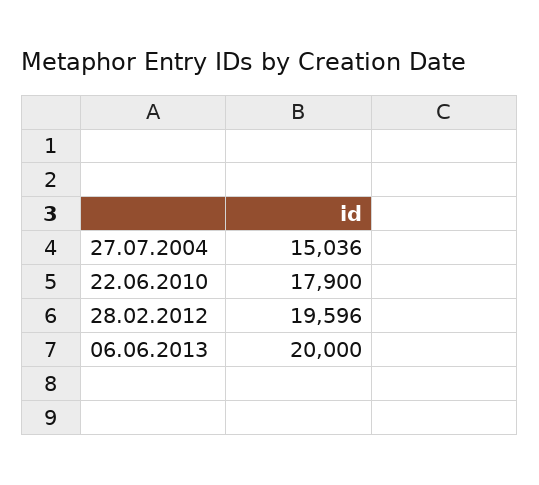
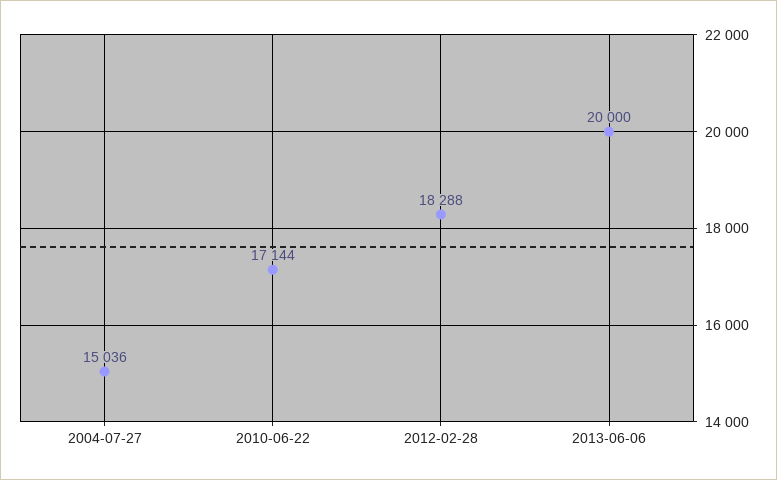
22.06.2010: 17900 -> 17144
28.02.2012: 19596 -> 18288

